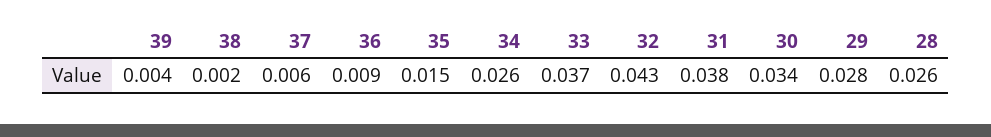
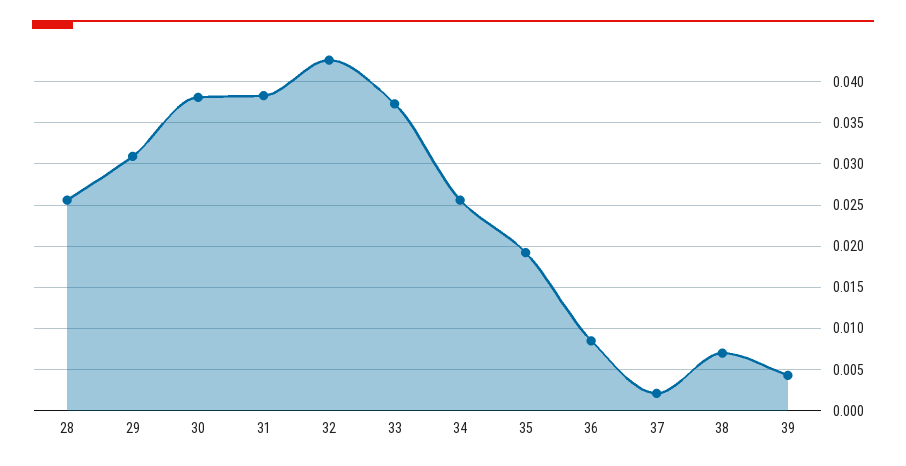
38: 0.002 -> 0.007
37: 0.006 -> 0.002
35: 0.015 -> 0.019
30: 0.034 -> 0.038
29: 0.028 -> 0.031

